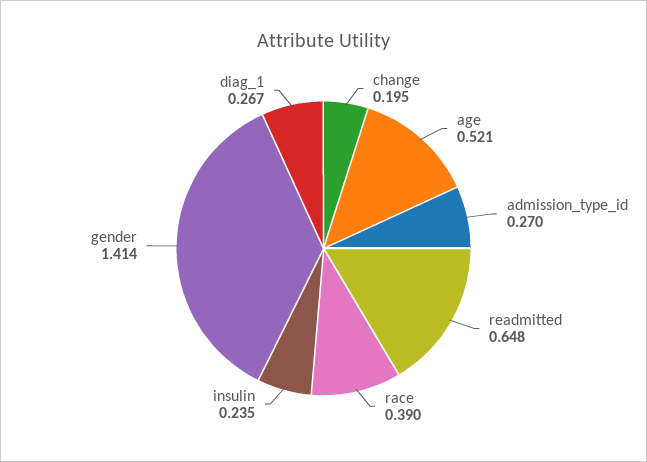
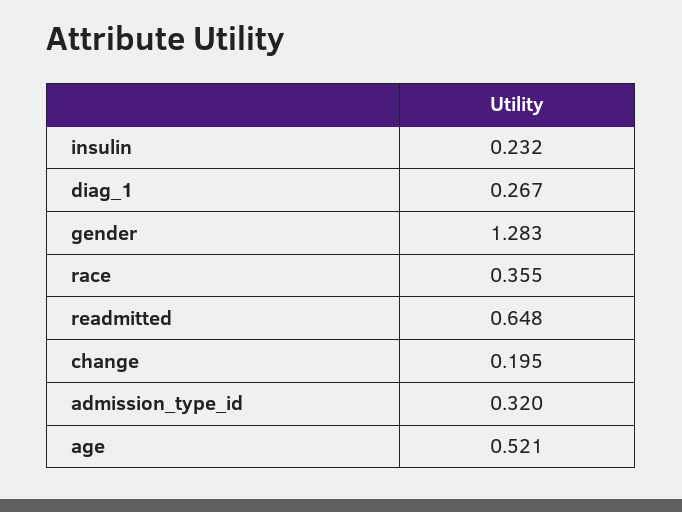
admission_type_id: 0.27 -> 0.32
race: 0.39 -> 0.355
insulin: 0.235 -> 0.232
gender: 1.414 -> 1.283

